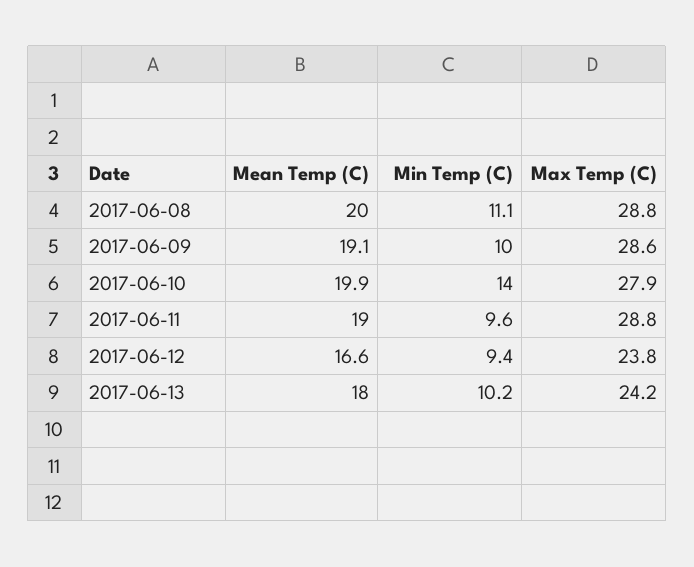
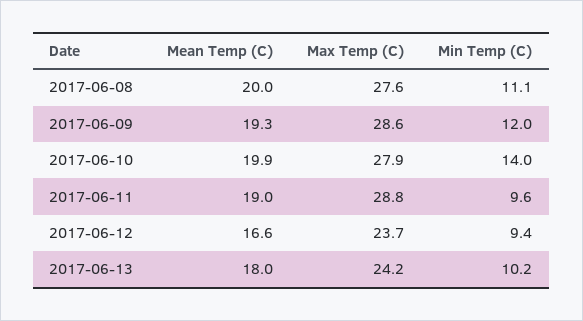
Max Temp (C), 2017-06-08: 28.8 -> 27.6
Mean Temp (C), 2017-06-09: 19.1 -> 19.3
Min Temp (C), 2017-06-09: 10 -> 12
Max Temp (C), 2017-06-12: 23.8 -> 23.7

